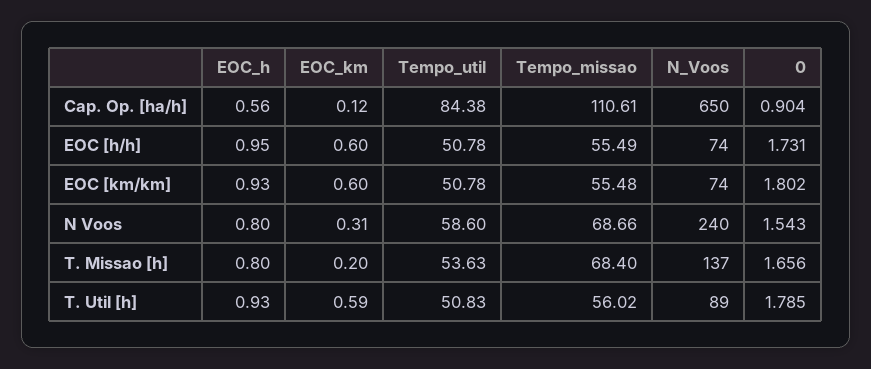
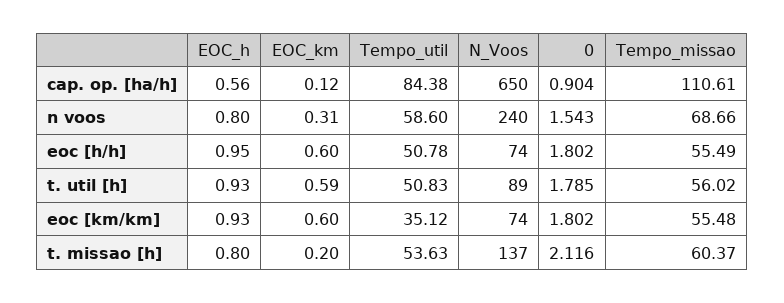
0, EOC [h/h]: 1.731 -> 1.802
Tempo_util, EOC [km/km]: 50.78 -> 35.12
Tempo_missao, T. Missao [h]: 68.4 -> 60.37
0, T. Missao [h]: 1.656 -> 2.116

